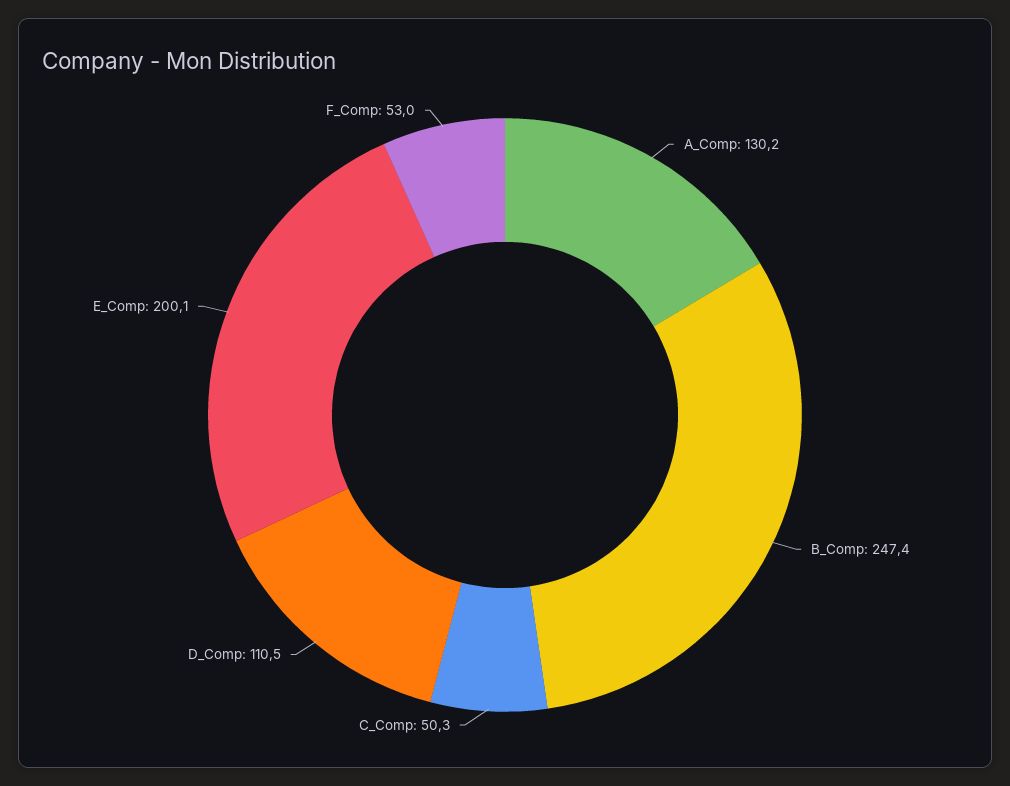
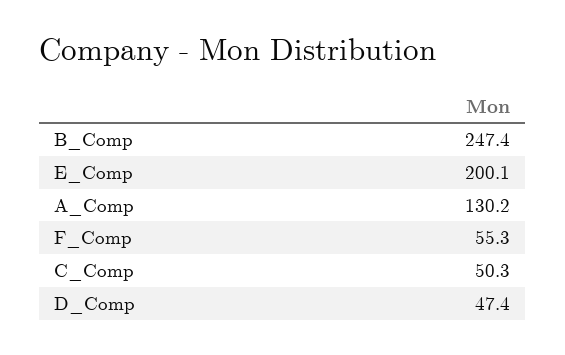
D_Comp: 110.5 -> 47.4
F_Comp: 53 -> 55.3

